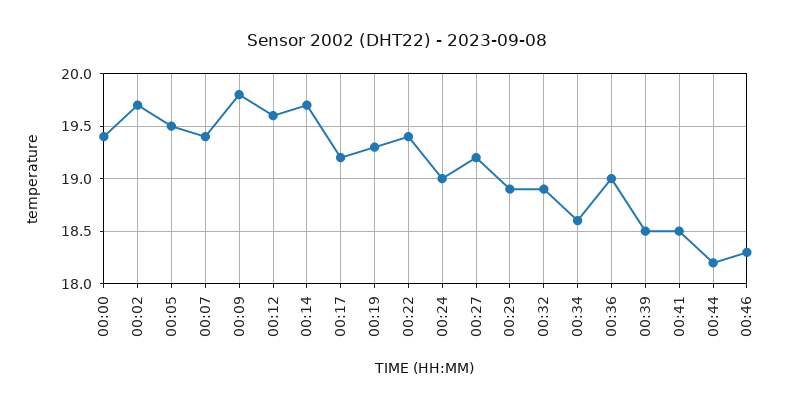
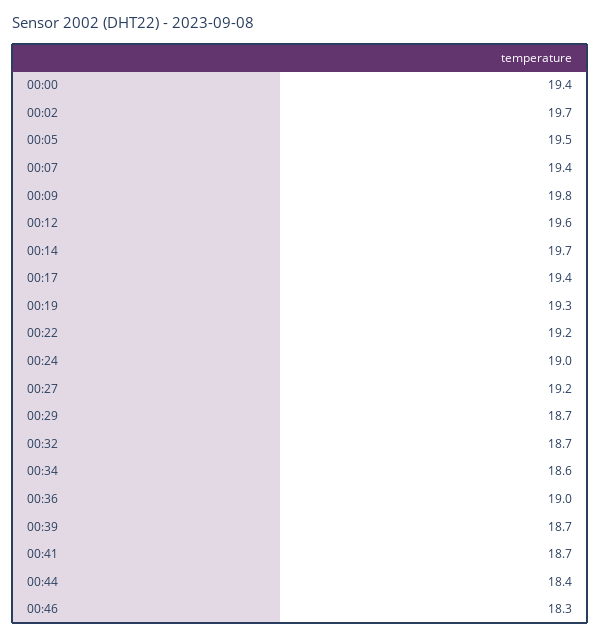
00:17: 19.2 -> 19.4
00:22: 19.4 -> 19.2
00:29: 18.9 -> 18.7
00:32: 18.9 -> 18.7
00:39: 18.5 -> 18.7
00:41: 18.5 -> 18.7
00:44: 18.2 -> 18.4

